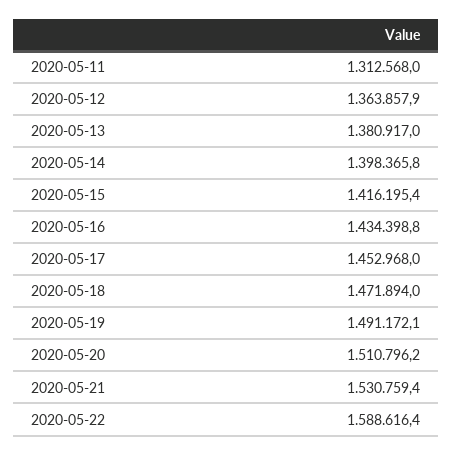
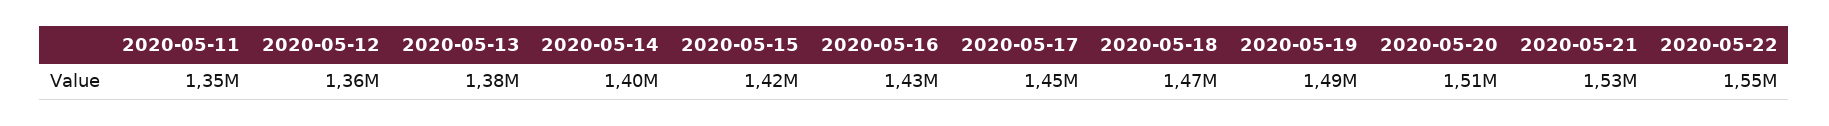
2020-05-11: 1312568 -> 1350000
2020-05-22: 1588616.4 -> 1550000

